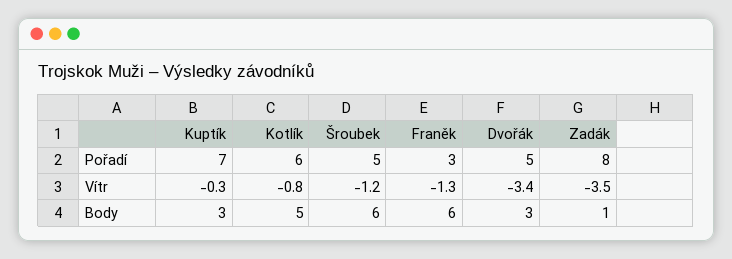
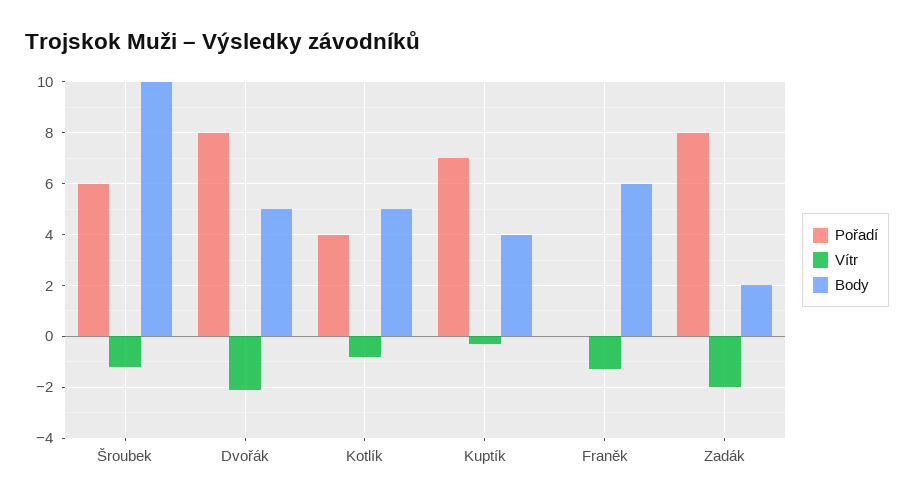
Pořadí, Kotlík: 6 -> 4
Pořadí, Šroubek: 5 -> 6
Pořadí, Franěk: 3 -> 0
Pořadí, Dvořák: 5 -> 8
Vítr, Dvořák: -3.4 -> -2
Vítr, Zadák: -3.5 -> -2
Body, Kuptík: 3 -> 4
Body, Šroubek: 6 -> 10
Body, Dvořák: 3 -> 5
Body, Zadák: 1 -> 2

